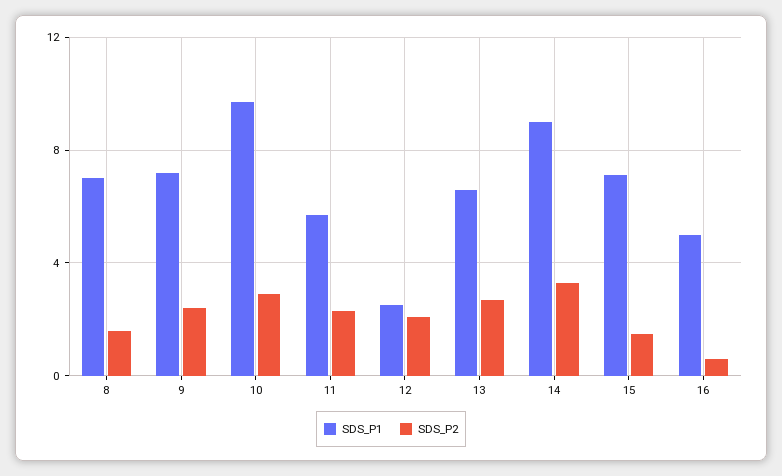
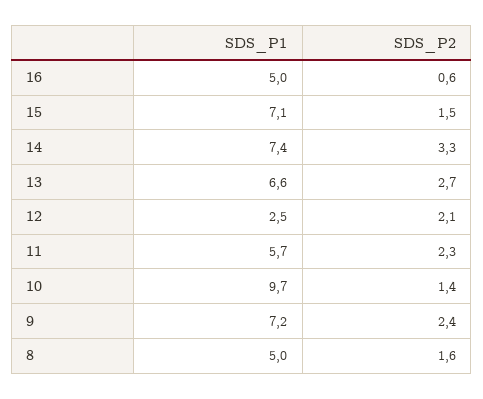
SDS_P1, 8: 7 -> 5
SDS_P2, 10: 3 -> 1.4
SDS_P1, 14: 9 -> 7.4

